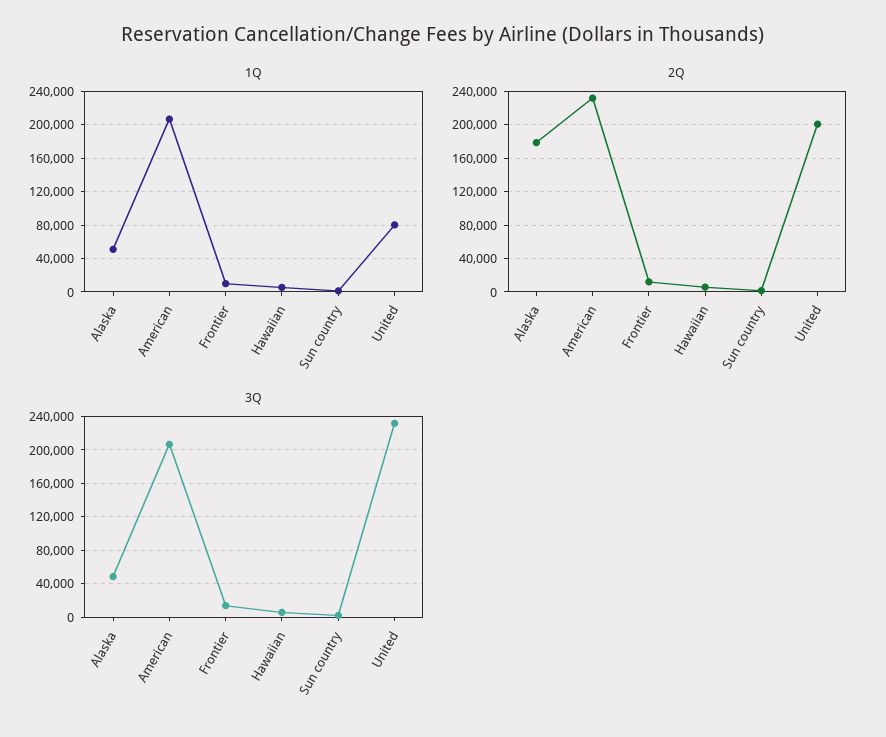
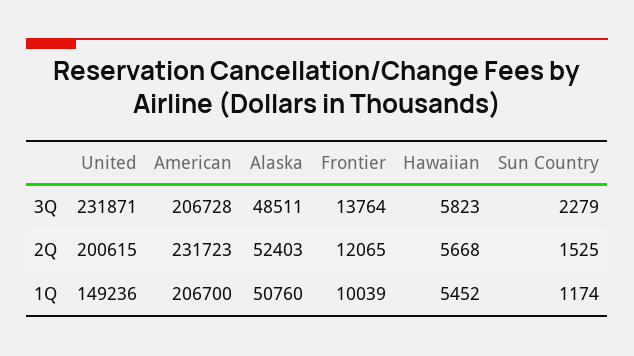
1Q, United: 80000 -> 149236
2Q, Alaska: 180000 -> 52403

